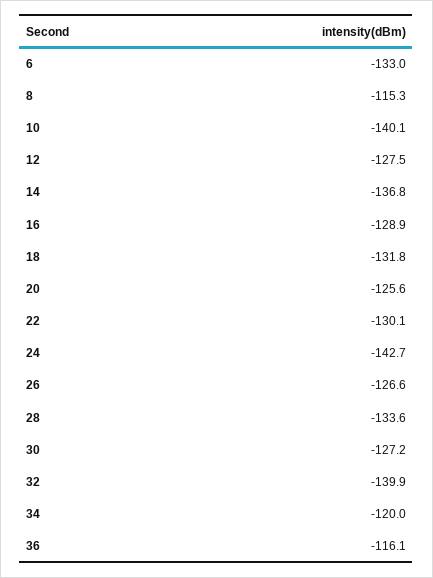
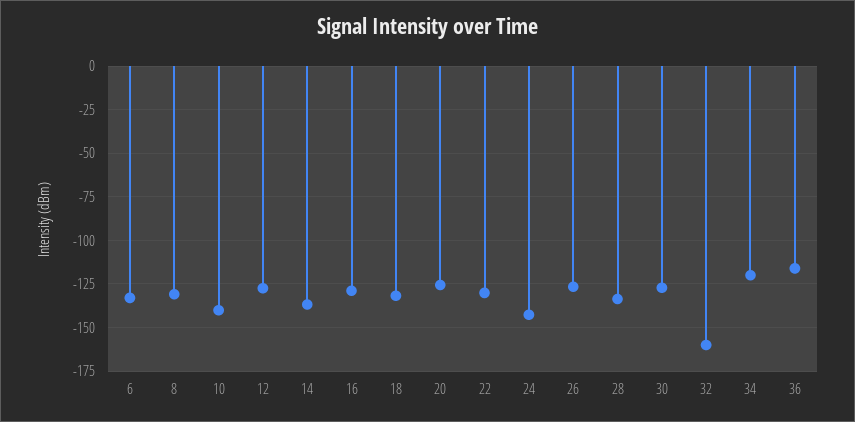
8: -115.3 -> -130
32: -139.9 -> -160

